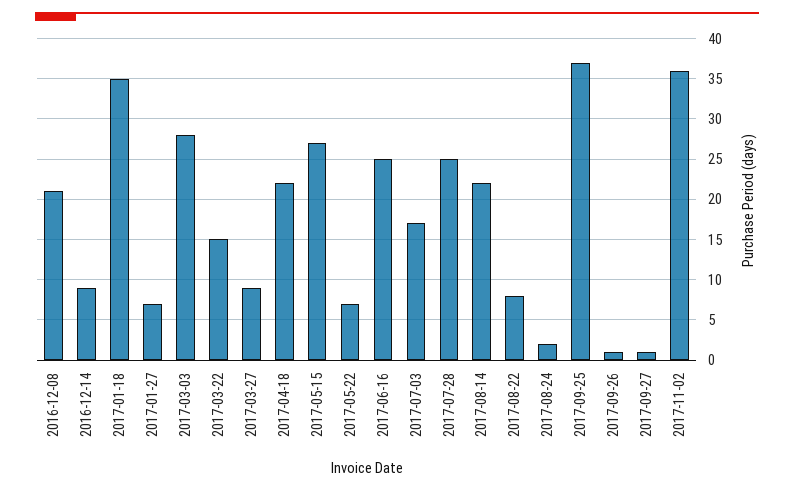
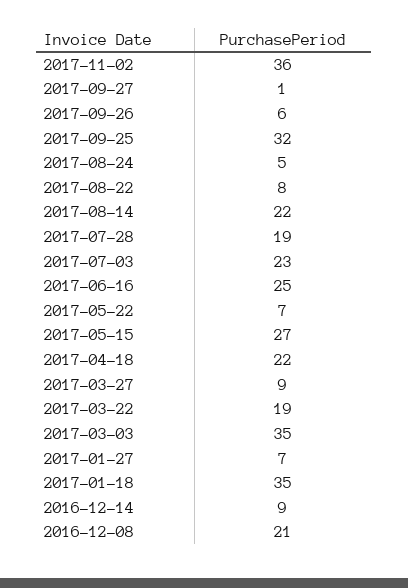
2017-03-03: 28 -> 35
2017-03-22: 15 -> 19
2017-07-03: 17 -> 23
2017-07-28: 25 -> 19
2017-08-24: 2 -> 5
2017-09-25: 37 -> 32
2017-09-26: 1 -> 6

